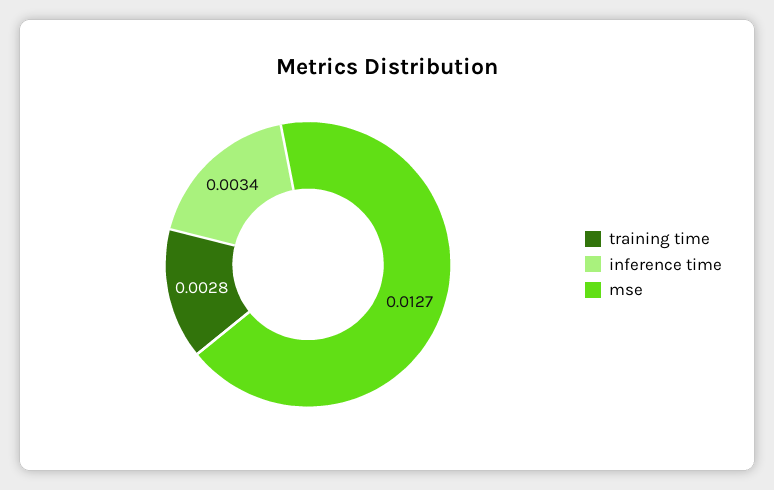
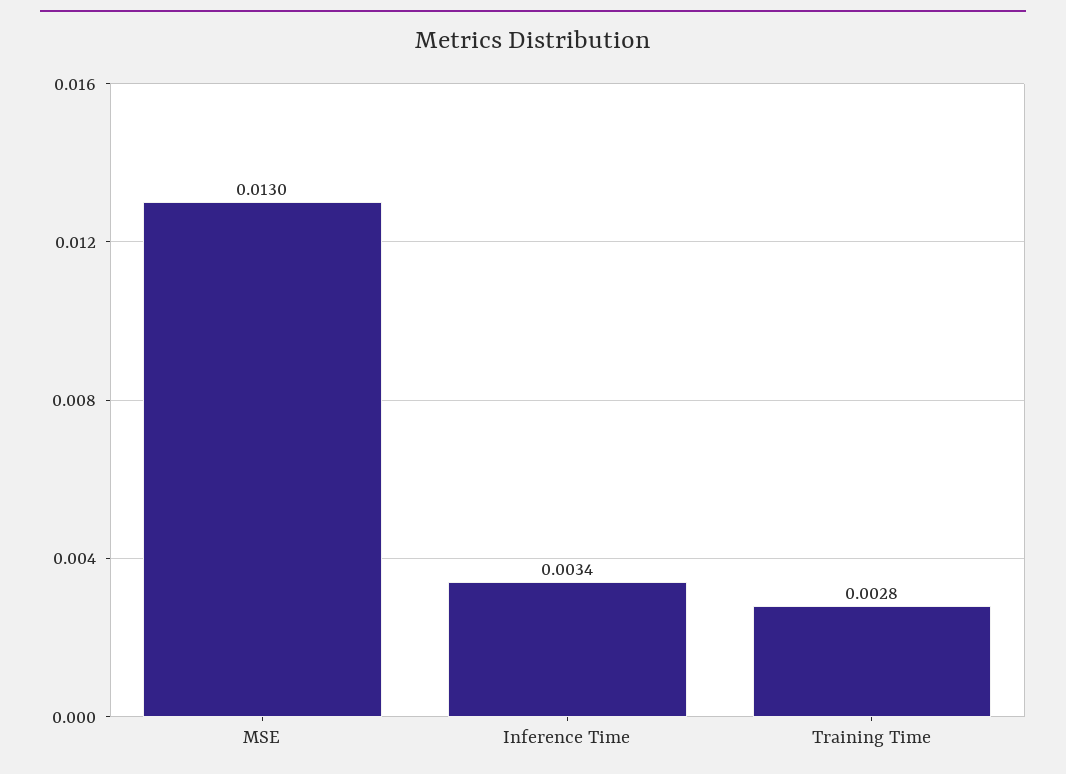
mse: 0.0127 -> 0.013

